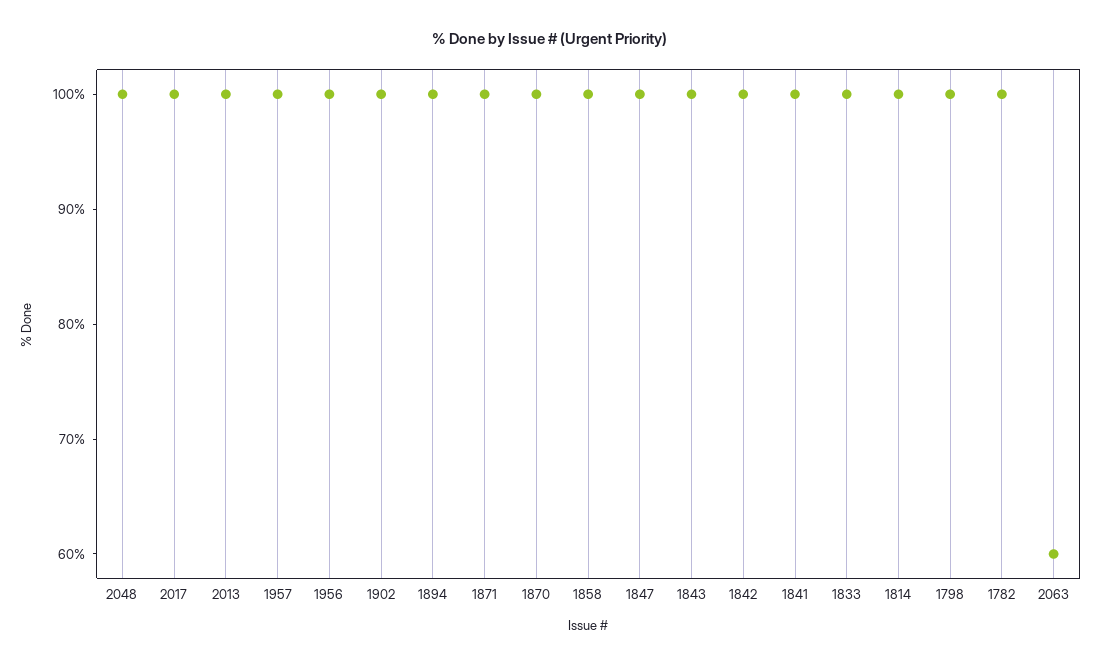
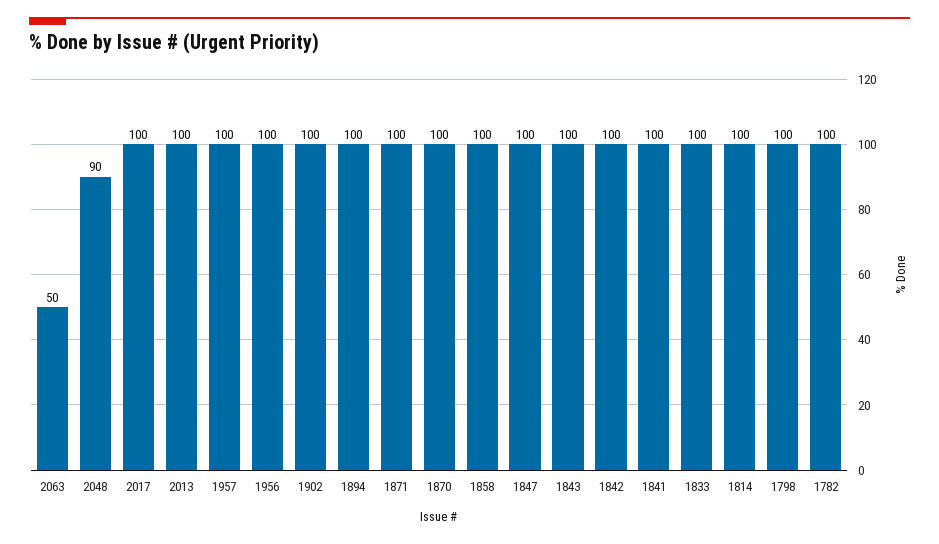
2048: 100 -> 90
2063: 60 -> 50

